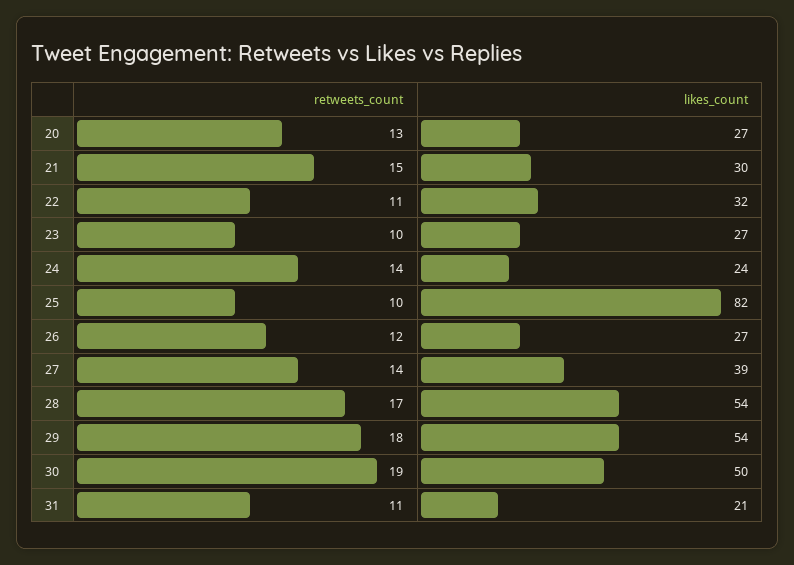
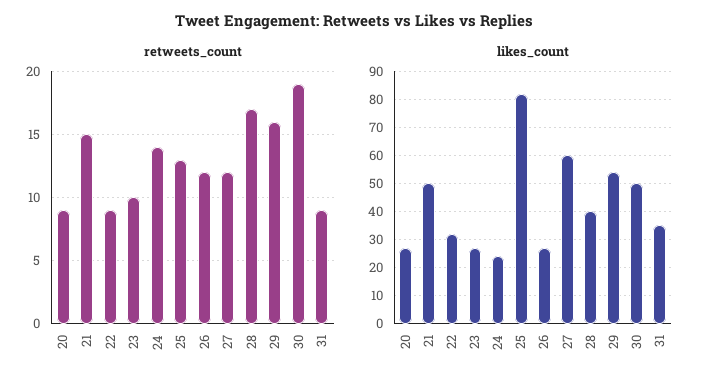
retweets_count, 20: 13 -> 9
likes_count, 21: 30 -> 50
retweets_count, 22: 11 -> 9
retweets_count, 25: 10 -> 13
retweets_count, 27: 14 -> 12
likes_count, 27: 39 -> 60
likes_count, 28: 54 -> 40
retweets_count, 29: 18 -> 16
retweets_count, 31: 11 -> 9
likes_count, 31: 21 -> 35

